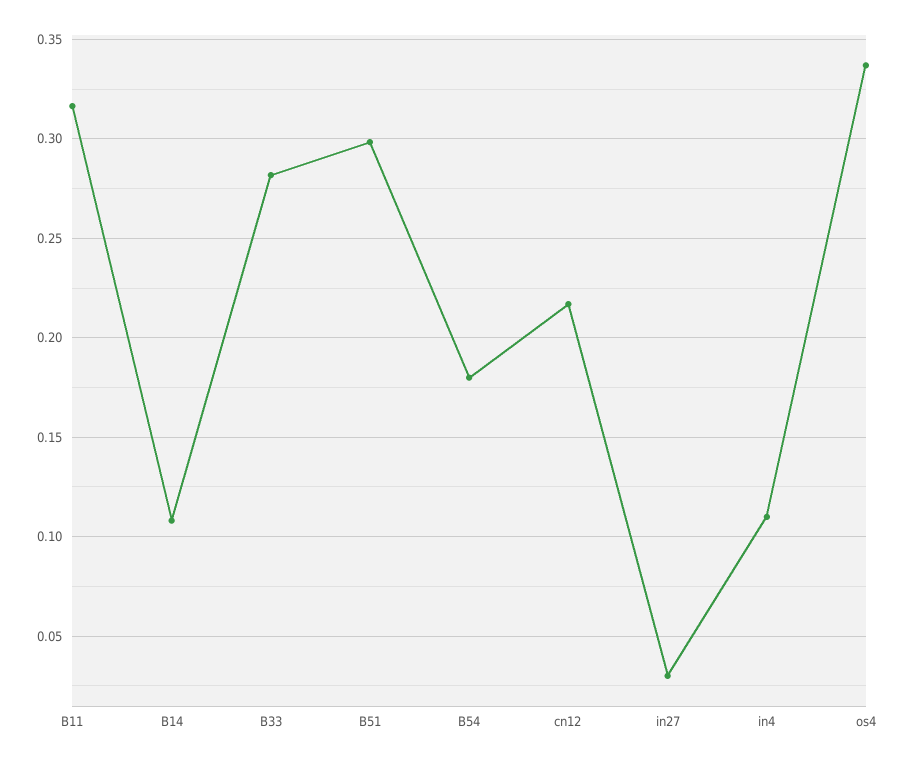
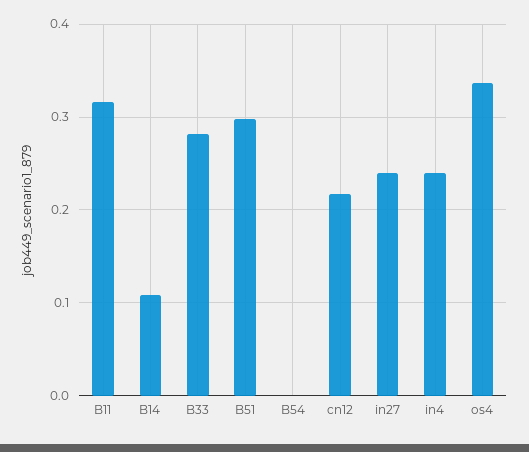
B54: 0.18 -> 0
in27: 0.03 -> 0.24
in4: 0.11 -> 0.24

